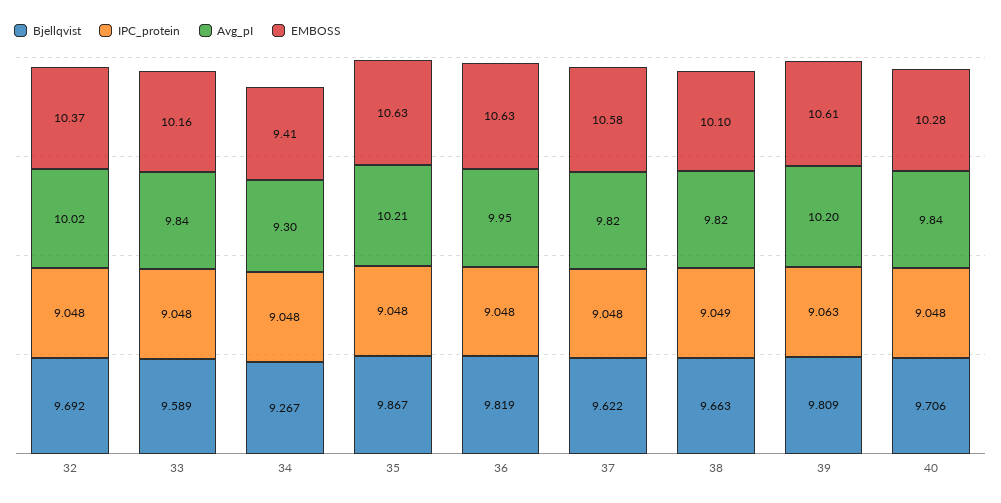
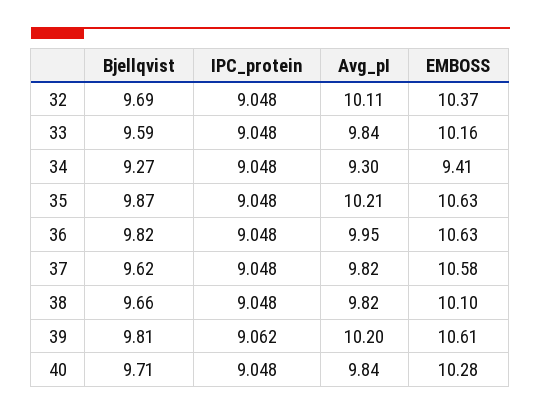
Avg_pI, 32: 10.02 -> 10.11
IPC_protein, 38: 9.049 -> 9.048
IPC_protein, 39: 9.063 -> 9.062

